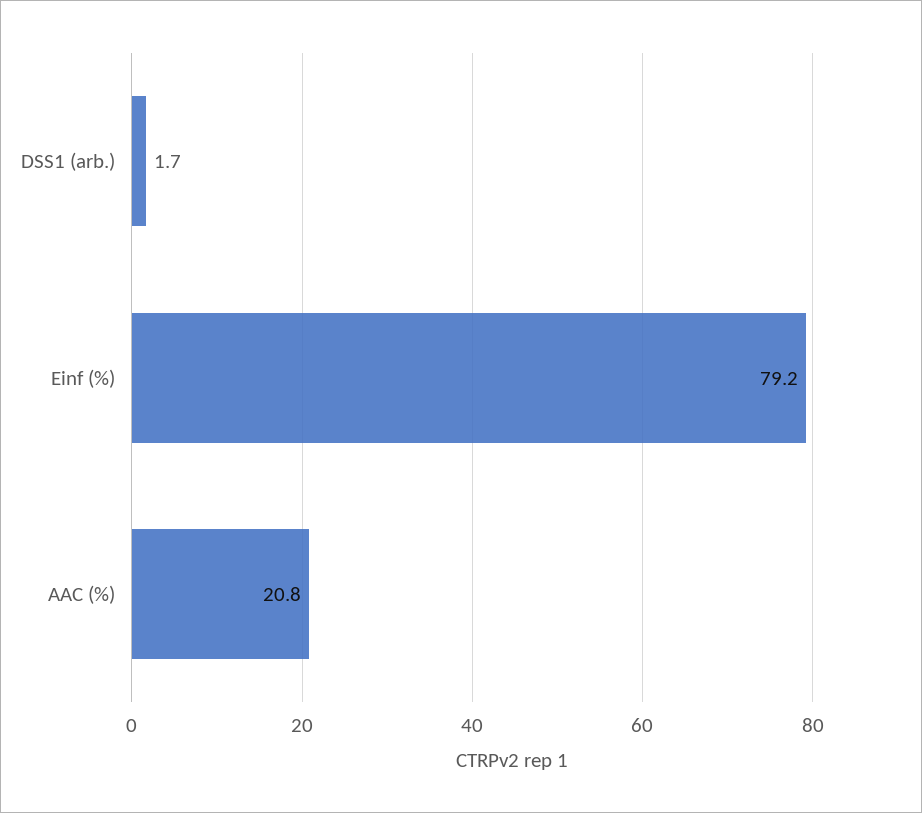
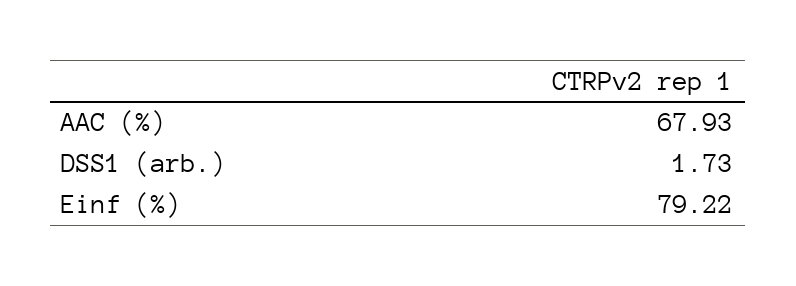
AAC (%): 20.8 -> 67.93

